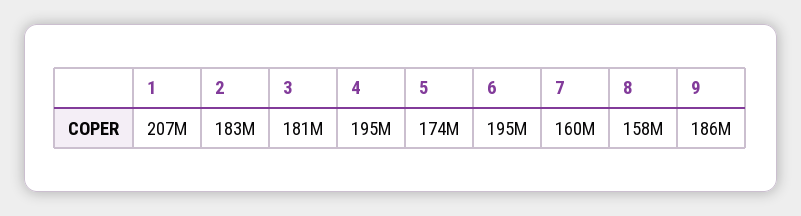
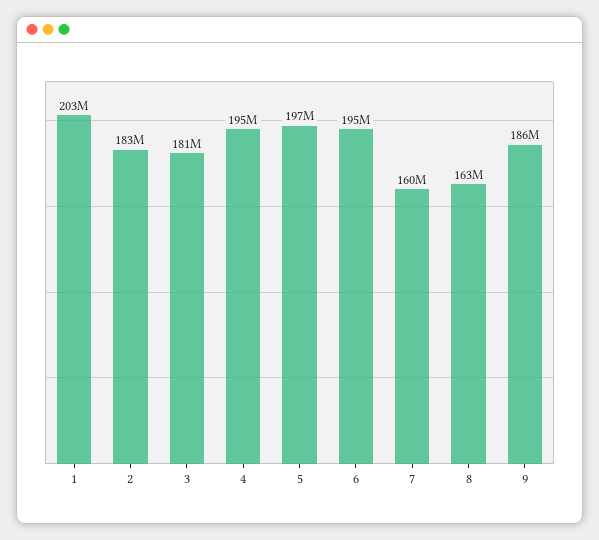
1: 207000000 -> 203000000
5: 174000000 -> 197000000
8: 158000000 -> 163000000

